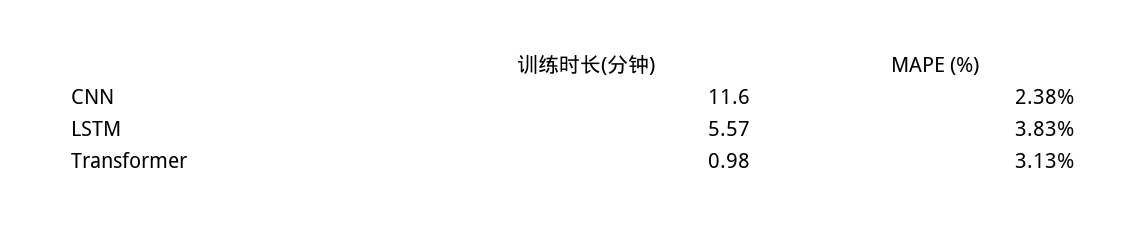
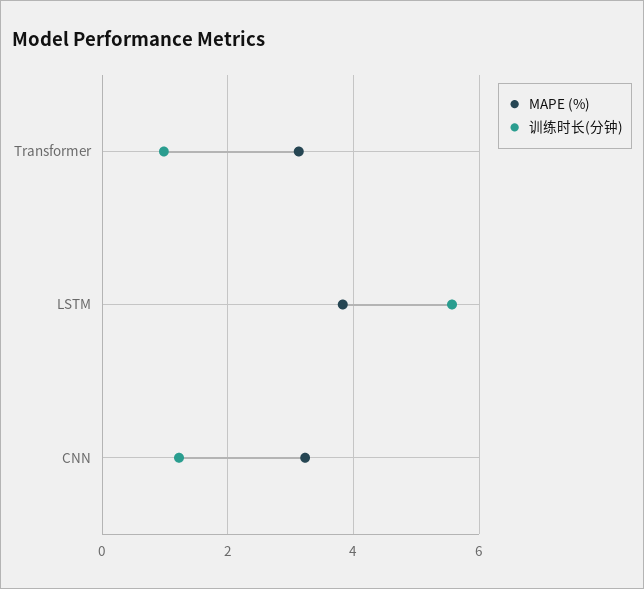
训练时长(分钟), CNN: 11.6 -> 1.2
MAPE (%), CNN: 2.38 -> 3.2

